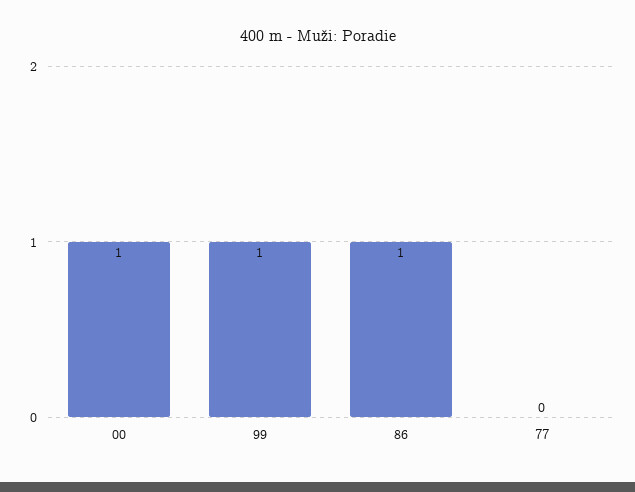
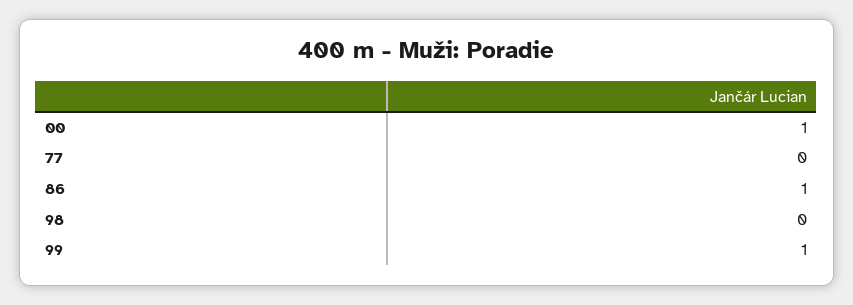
98: none -> 0

